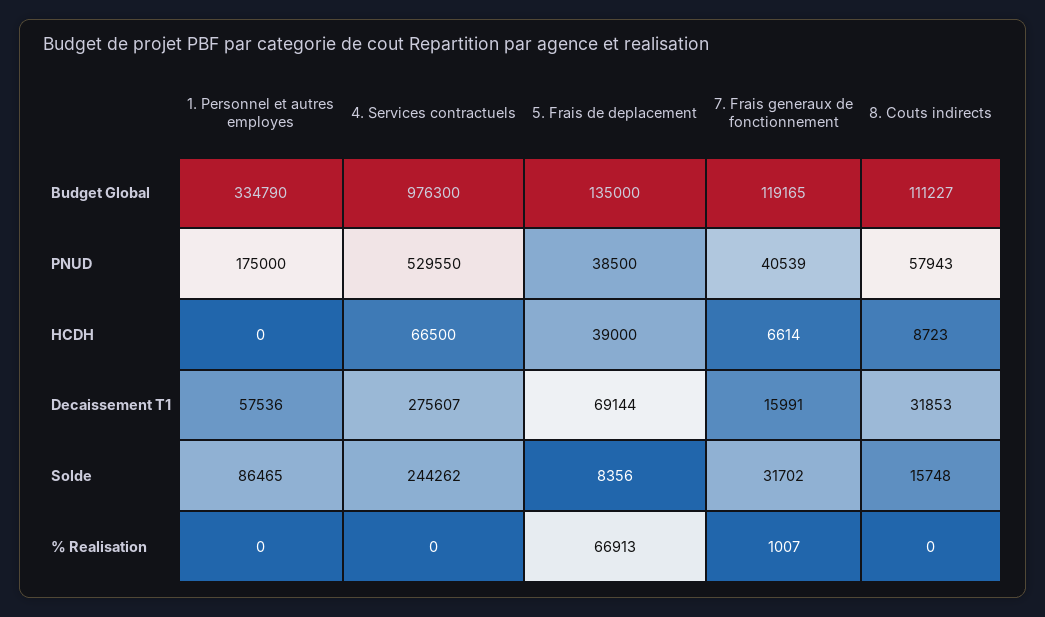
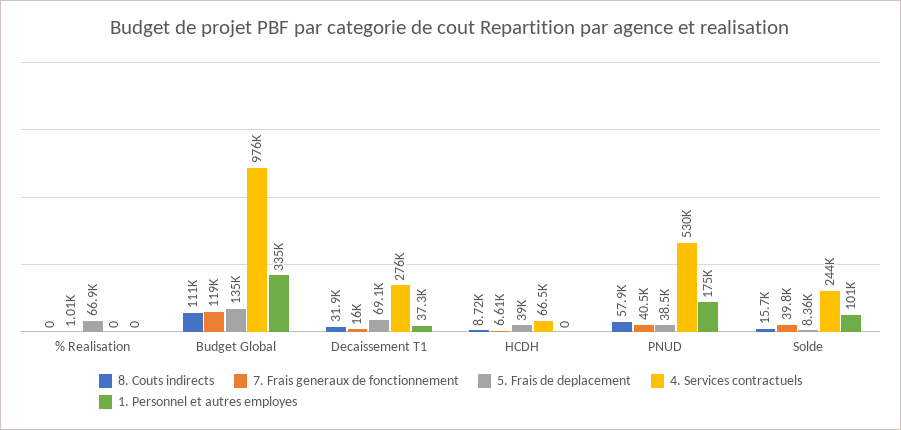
1. Personnel et autres employes, Decaissement T1: 57536 -> 37300
1. Personnel et autres employes, Solde: 86465 -> 101000
7. Frais generaux de fonctionnement, Solde: 31702 -> 39800

